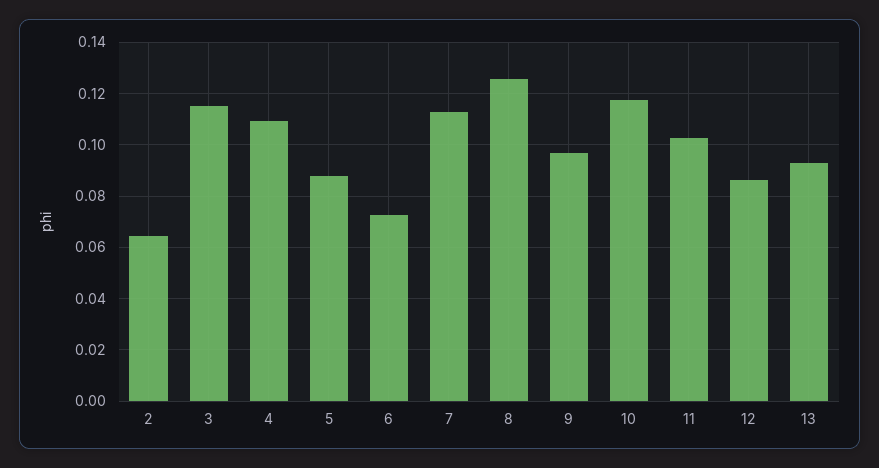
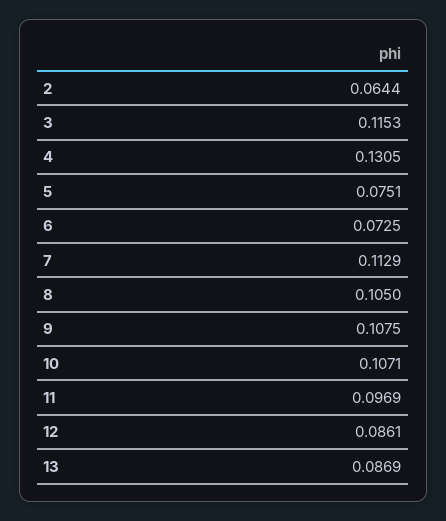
4: 0.11 -> 0.1305
5: 0.0875 -> 0.0751
8: 0.125 -> 0.105
9: 0.0975 -> 0.1075
10: 0.1175 -> 0.1071
11: 0.1025 -> 0.0969
13: 0.0925 -> 0.0869

